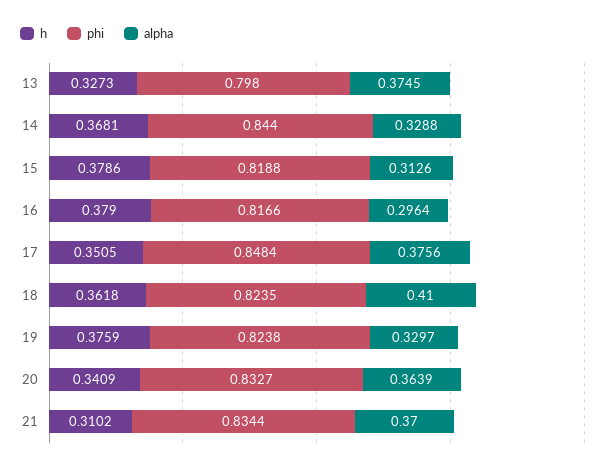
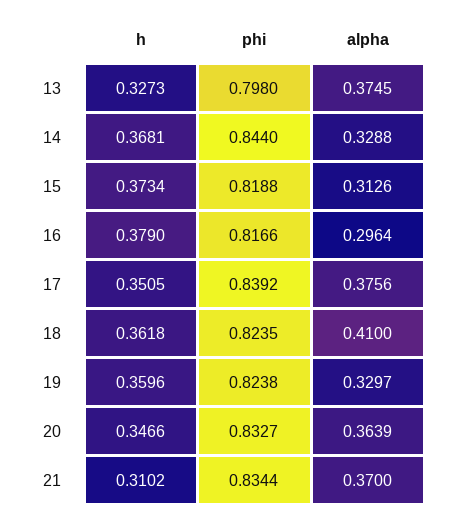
h, 15: 0.3786 -> 0.3734
phi, 17: 0.8484 -> 0.8392
h, 19: 0.3759 -> 0.3596
h, 20: 0.3409 -> 0.3466

